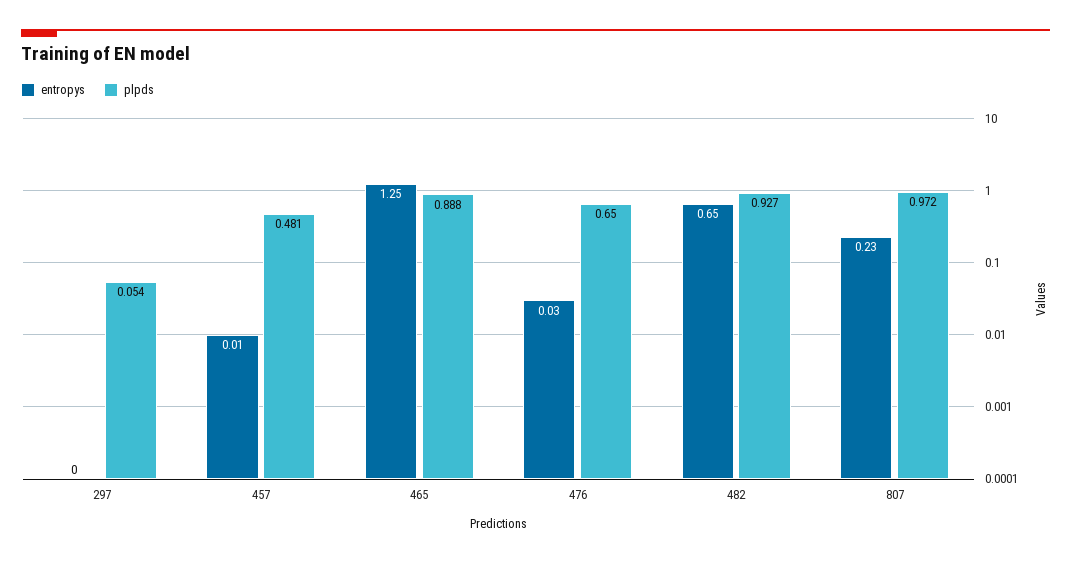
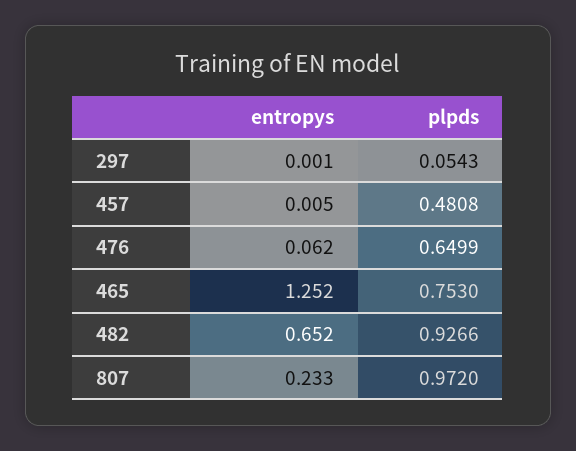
plpds, 465: 0.888 -> 0.753
entropys, 476: 0.03 -> 0.062

